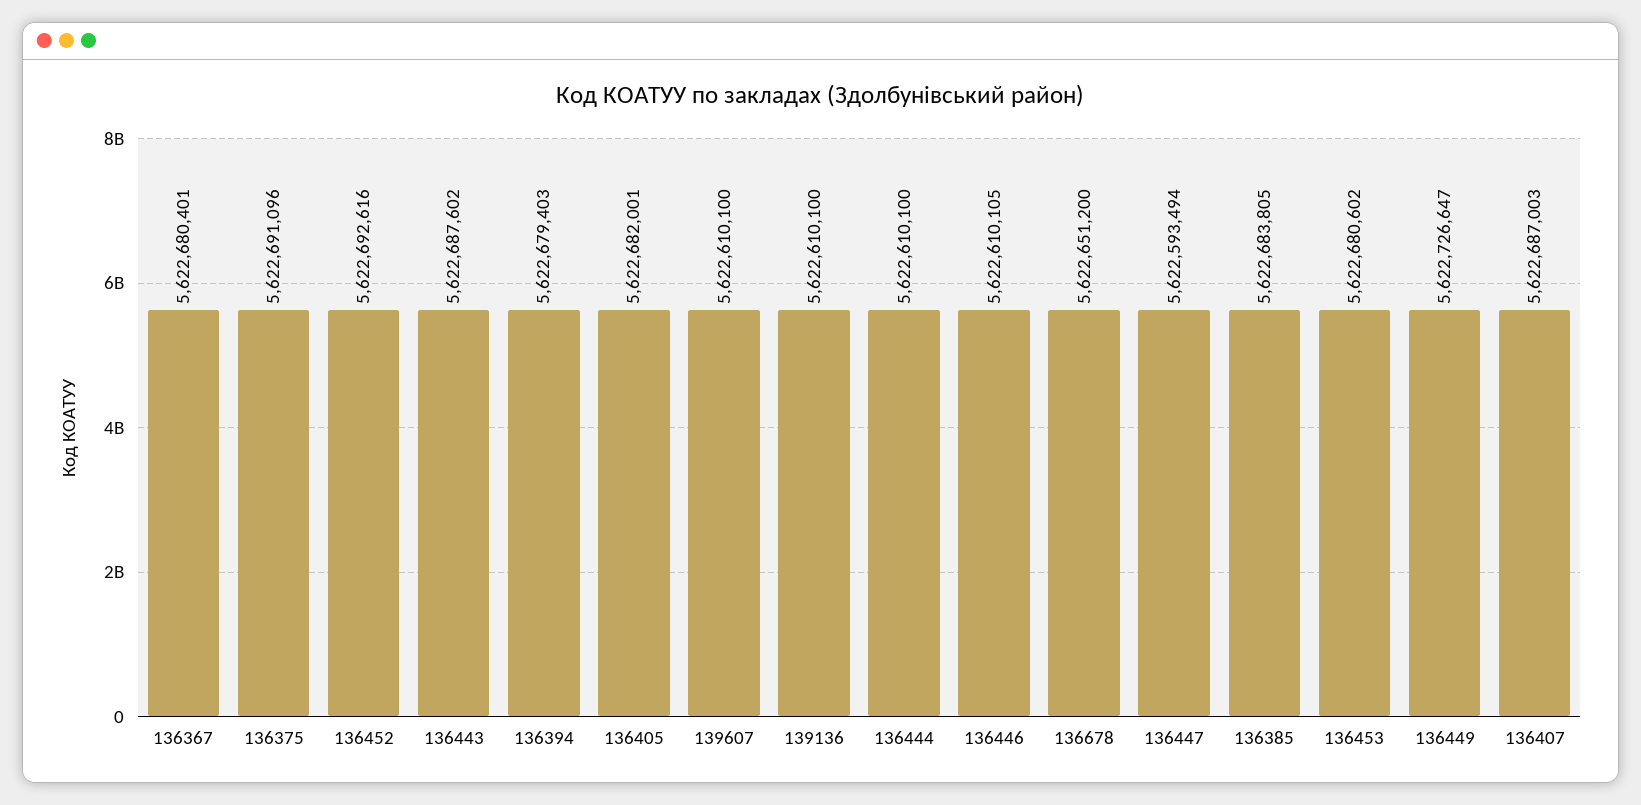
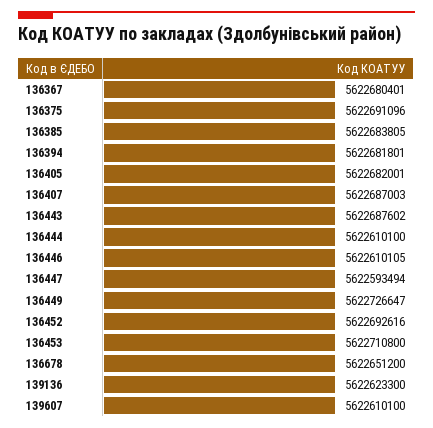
136394: 5622679403 -> 5622681801
139136: 5622610100 -> 5622623300
136453: 5622680602 -> 5622710800

